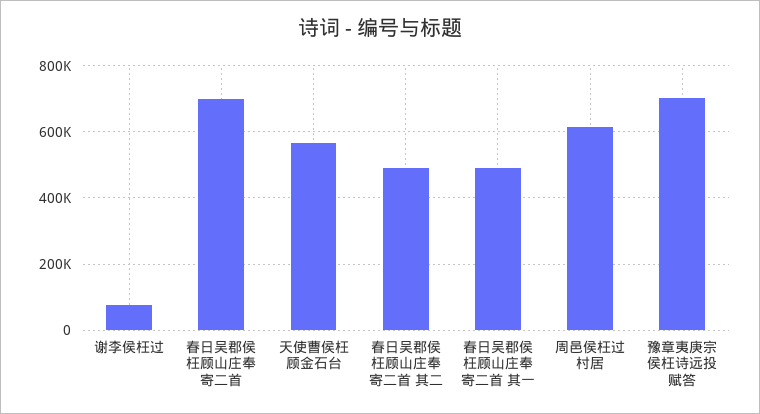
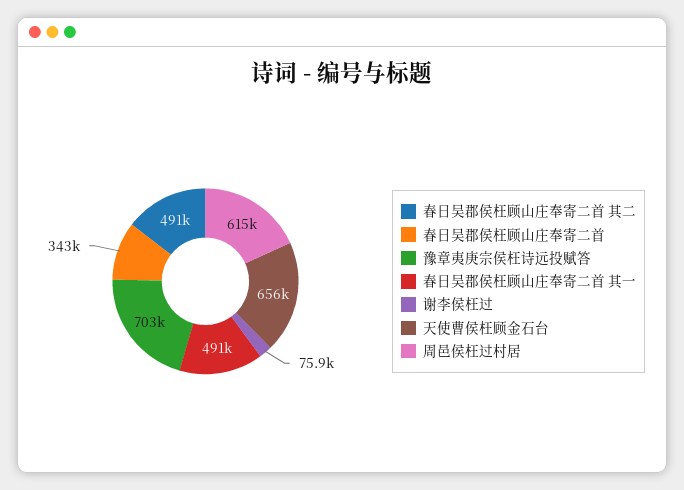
春日吴郡侯枉顾山庄奉寄二首: 700000 -> 343000
天使曹侯枉顾金石台: 560000 -> 656000

